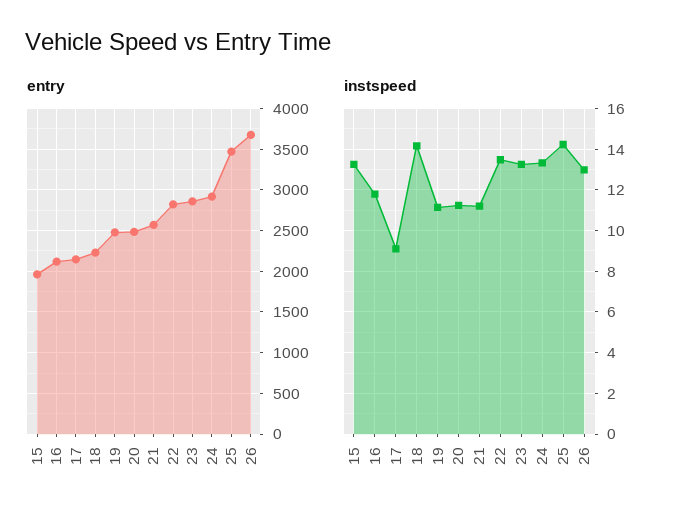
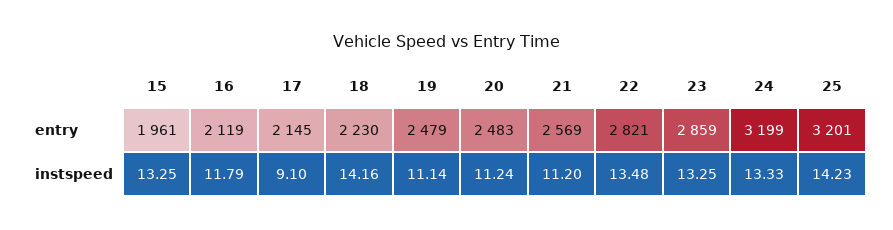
entry, 24: 2900 -> 3199
entry, 25: 3500 -> 3201
entry, 26: 3700 -> none
instspeed, 26: 13 -> none

